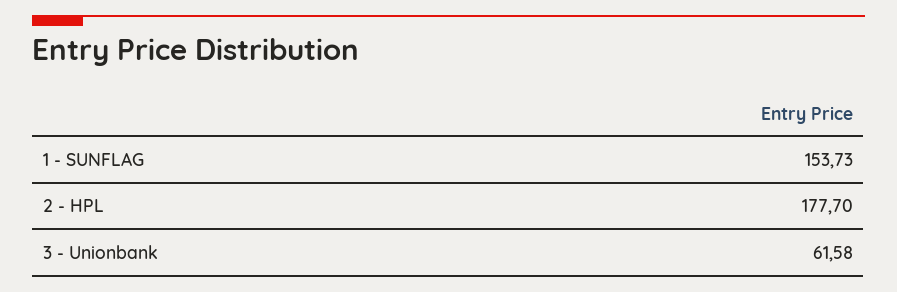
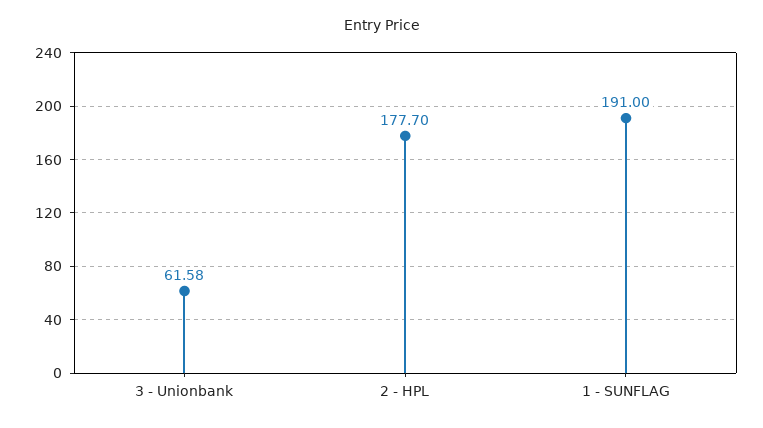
1 - SUNFLAG: 153.73 -> 191

